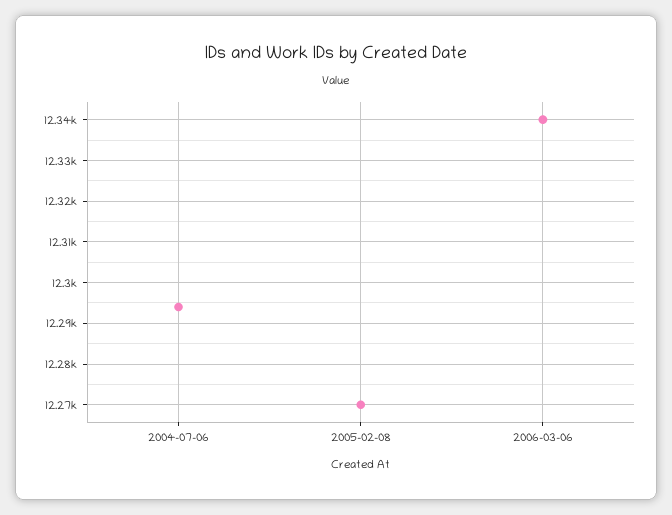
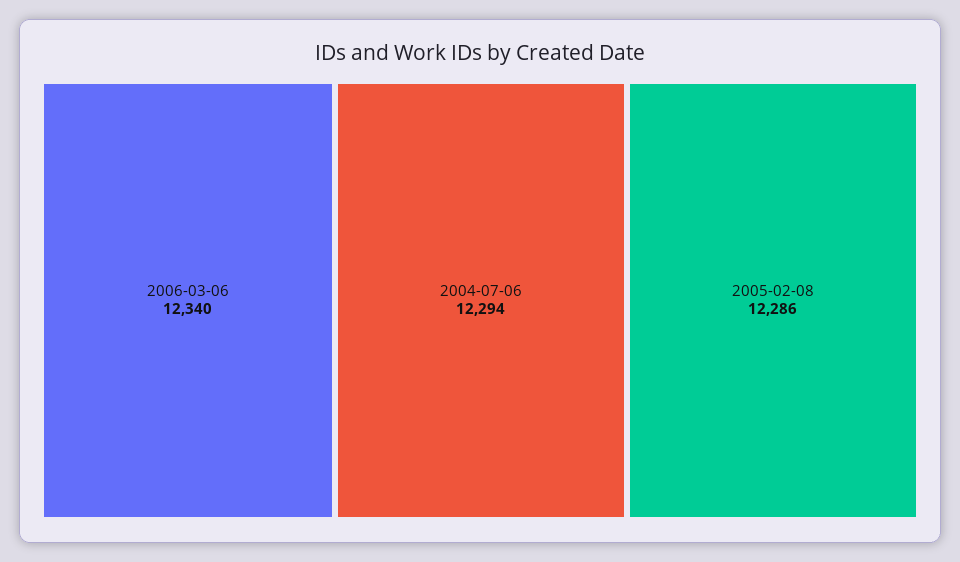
2005-02-08: 12270 -> 12286

